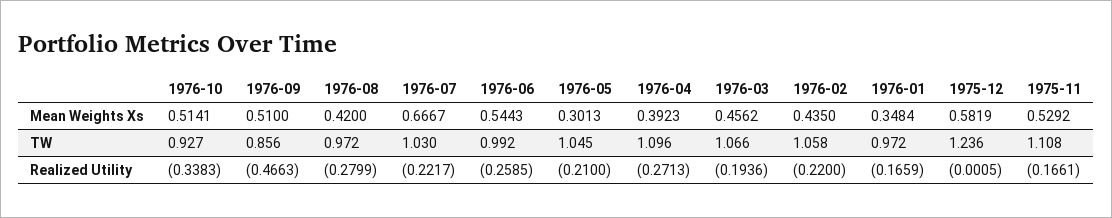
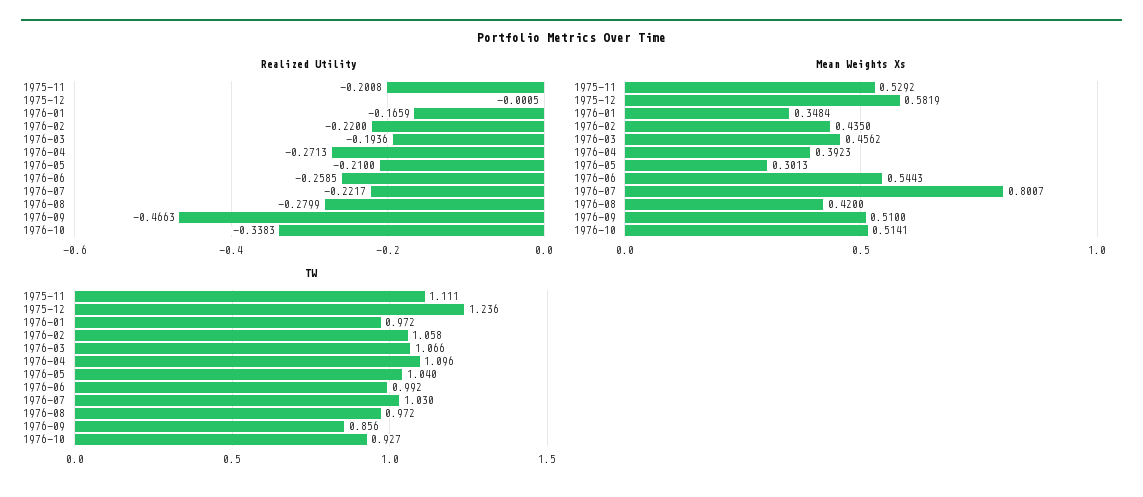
Mean Weights Xs, 1976-07: 0.6667 -> 0.8007
TW, 1976-05: 1.045 -> 1.04
TW, 1975-11: 1.108 -> 1.111
Realized Utility, 1975-11: -0.1661 -> -0.2008

